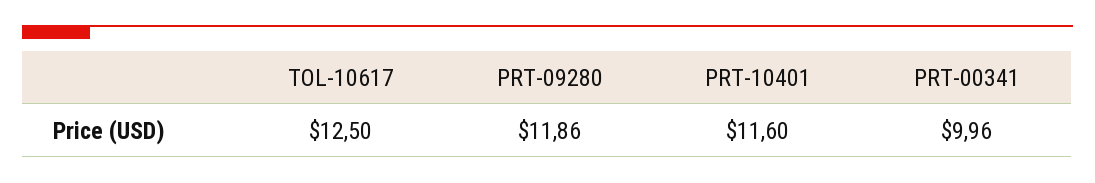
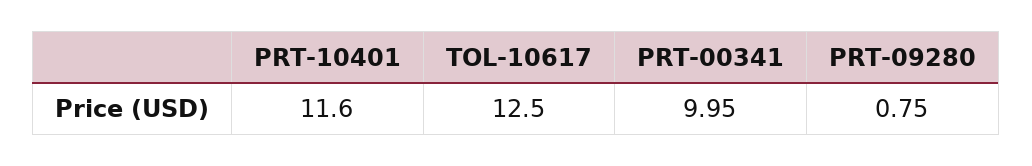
PRT-09280: 11.86 -> 0.75
PRT-00341: 9.96 -> 9.95

